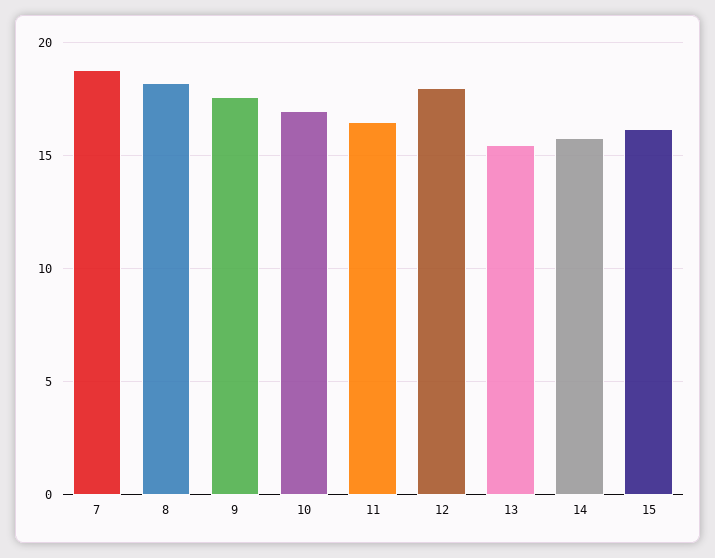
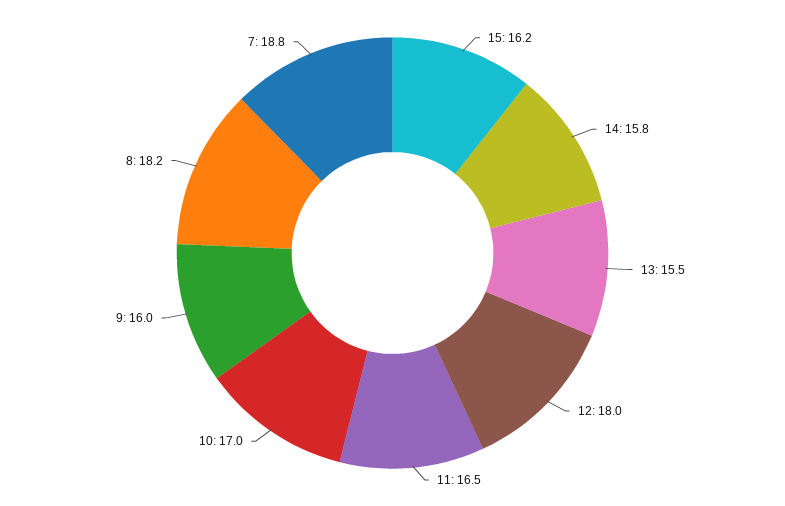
9: 17.5 -> 16

